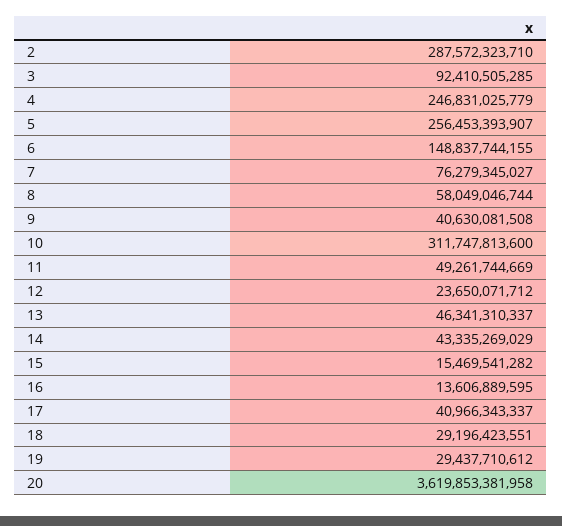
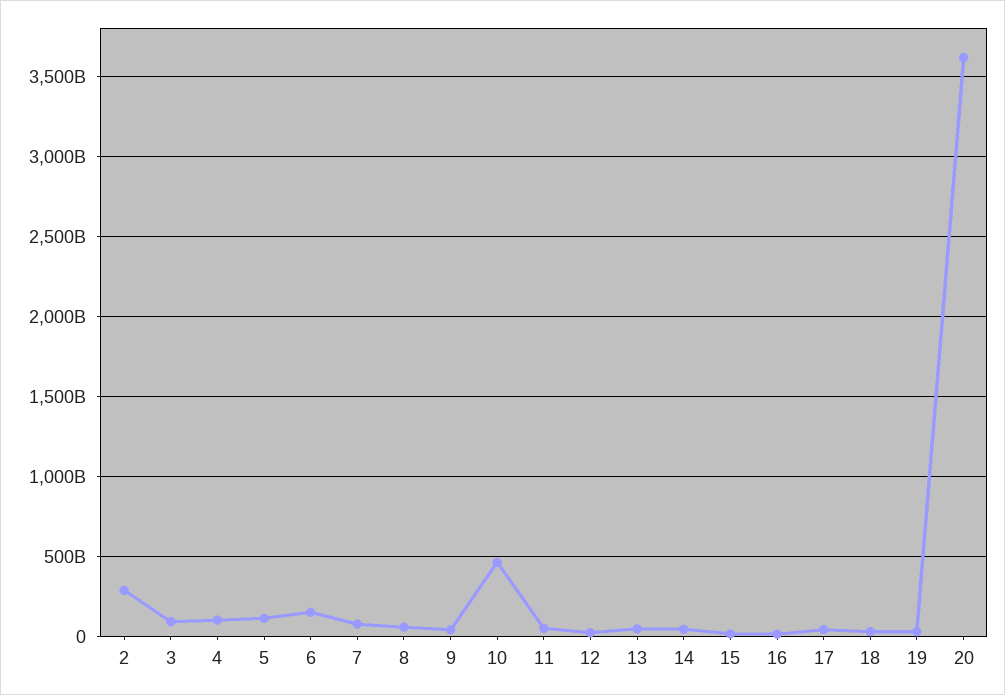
4: 246831025779 -> 100000000000
5: 256453393907 -> 100000000000
10: 311747813600 -> 450000000000

